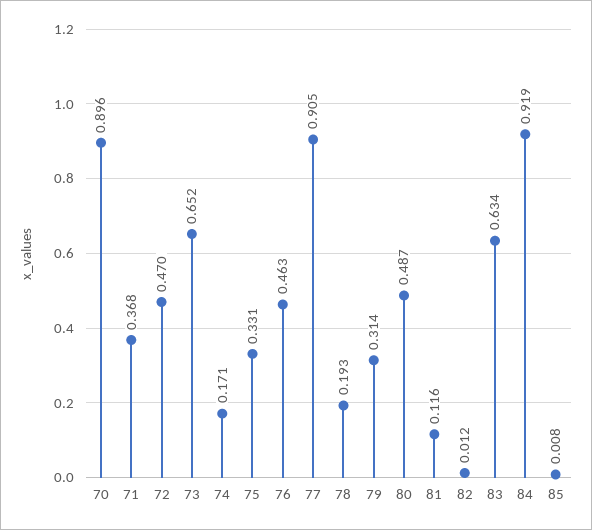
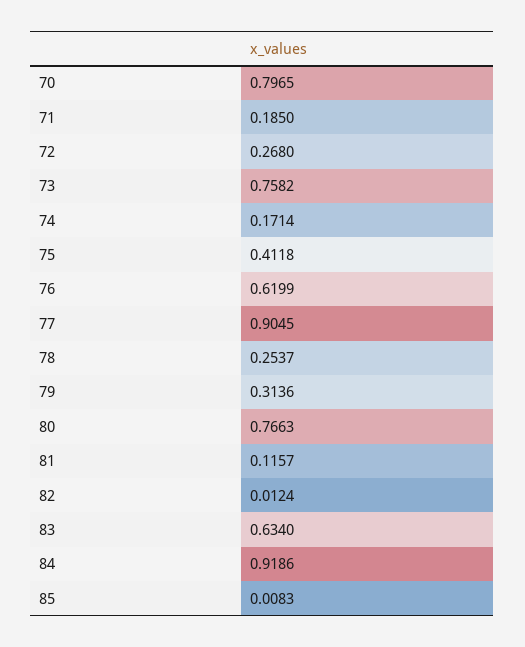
70: 0.896 -> 0.7965
71: 0.368 -> 0.185
72: 0.47 -> 0.268
73: 0.652 -> 0.7582
75: 0.331 -> 0.4118
76: 0.463 -> 0.6199
78: 0.193 -> 0.2537
80: 0.487 -> 0.7663

